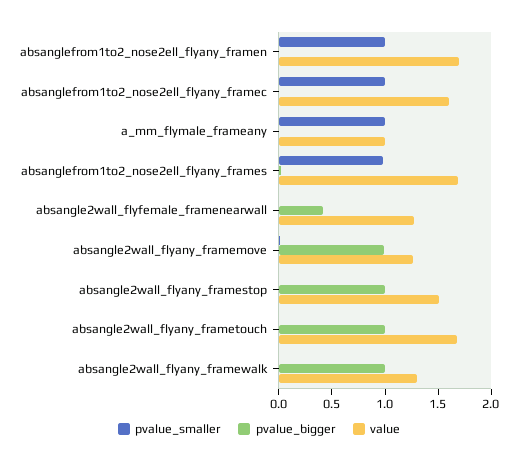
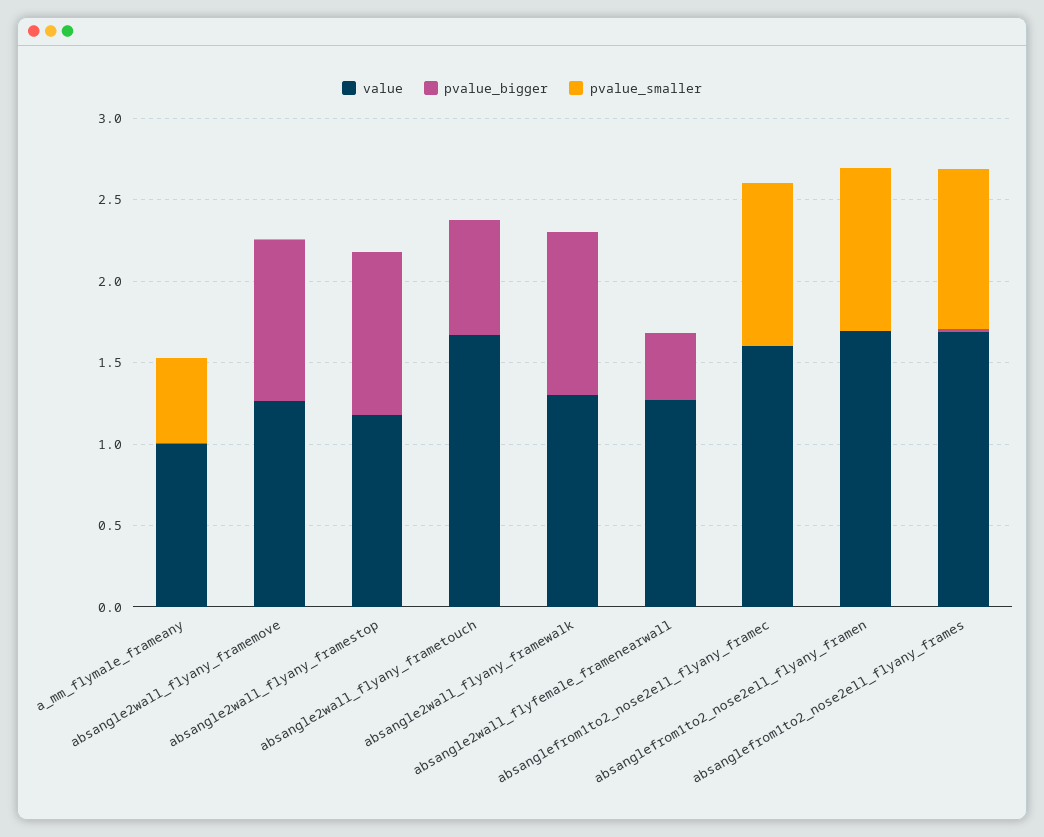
pvalue_smaller, a_mm_flymale_frameany: 1 -> 0.5
value, absangle2wall_flyany_framestop: 1.5 -> 1.2
pvalue_bigger, absangle2wall_flyany_frametouch: 1 -> 0.7

